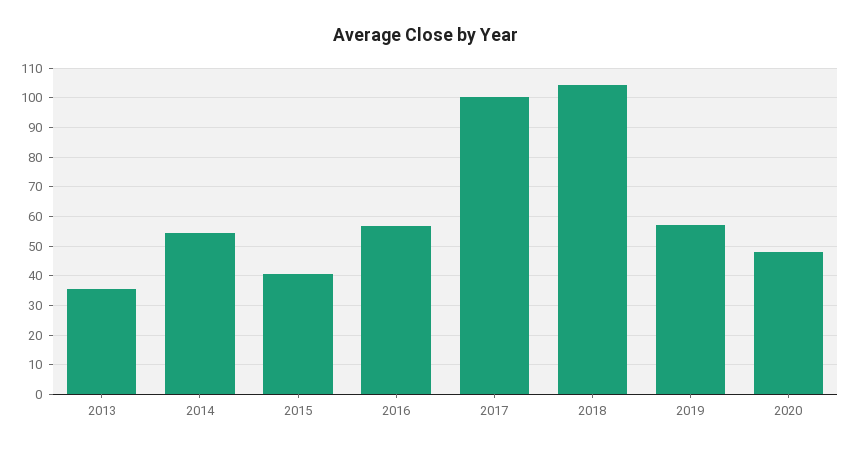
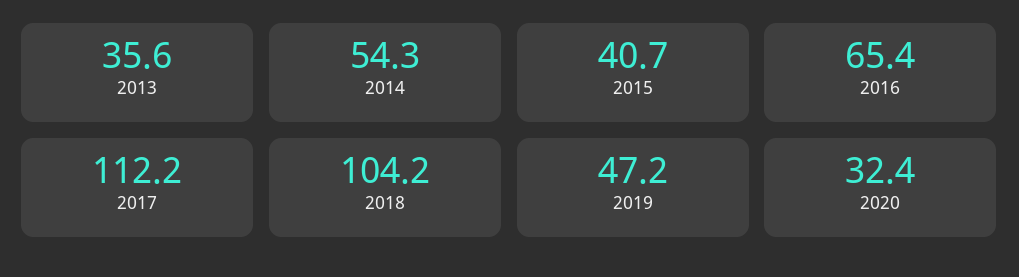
2016: 57.5 -> 65.4
2017: 100 -> 112.2
2019: 57.5 -> 47.2
2020: 47.5 -> 32.4

